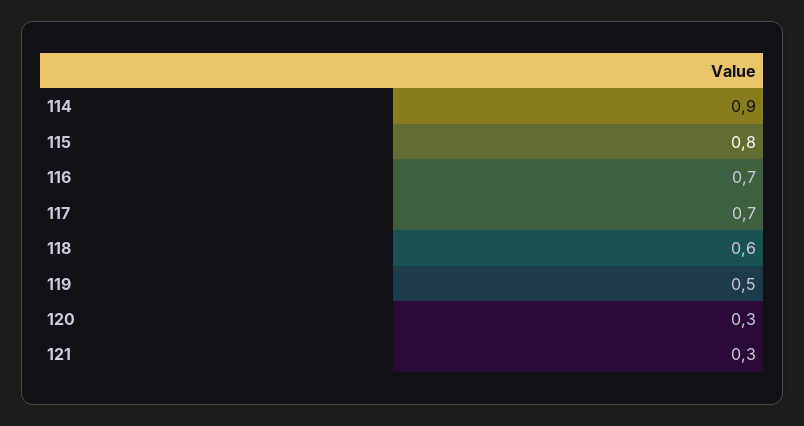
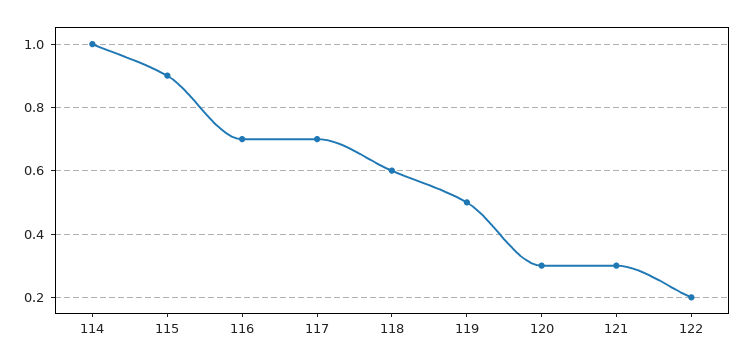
114: 0.9 -> 1
115: 0.8 -> 0.9
122: none -> 0.2

